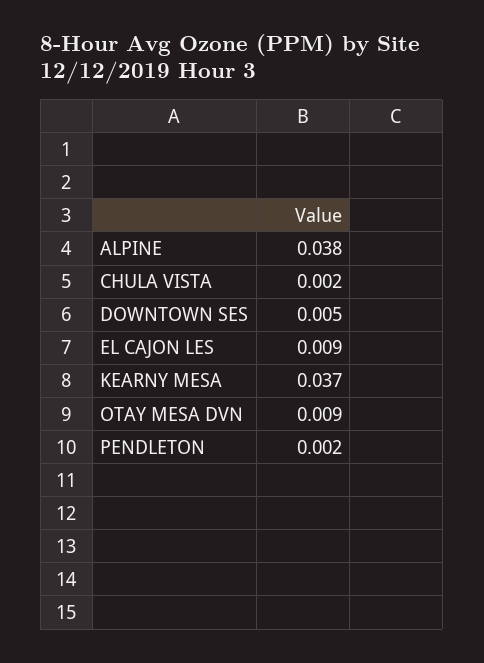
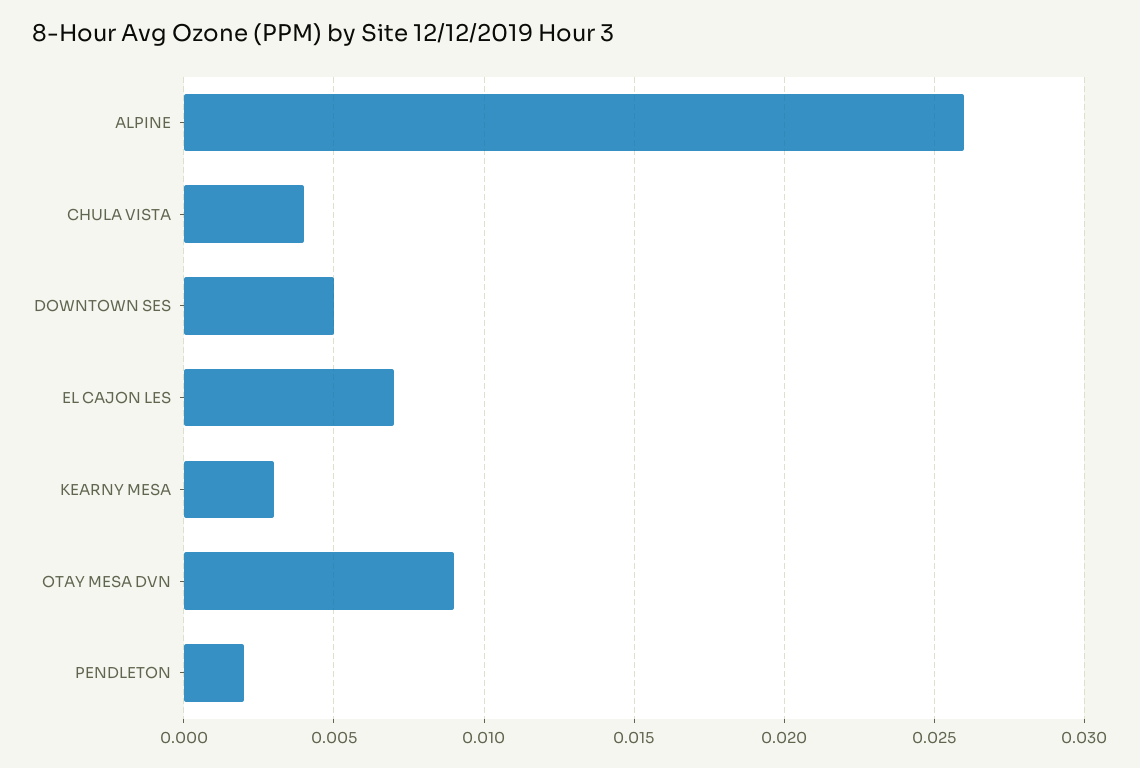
ALPINE: 0.038 -> 0.026
CHULA VISTA: 0.002 -> 0.004
EL CAJON LES: 0.009 -> 0.007
KEARNY MESA: 0.037 -> 0.003

